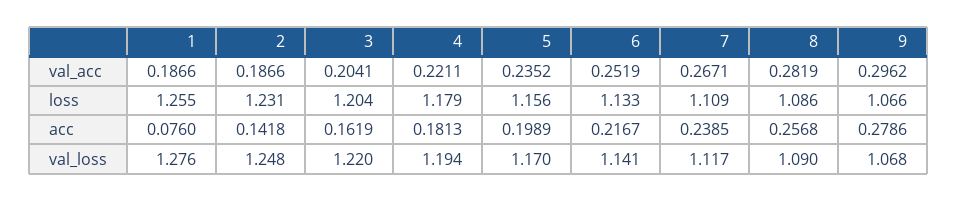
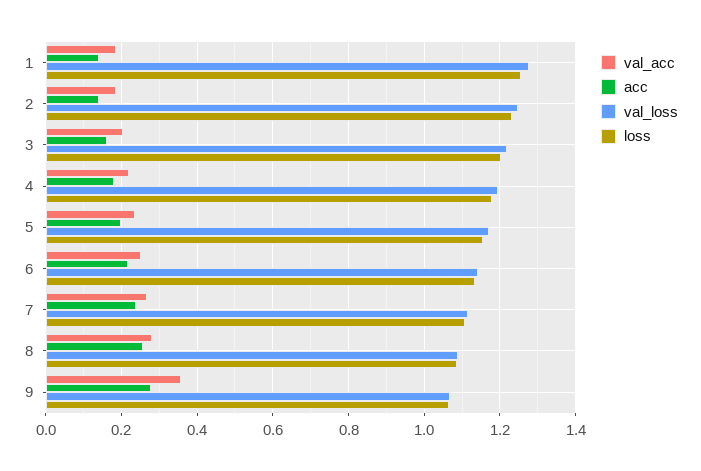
val_acc, 9: 0.2962 -> 0.36
acc, 1: 0.076 -> 0.14

